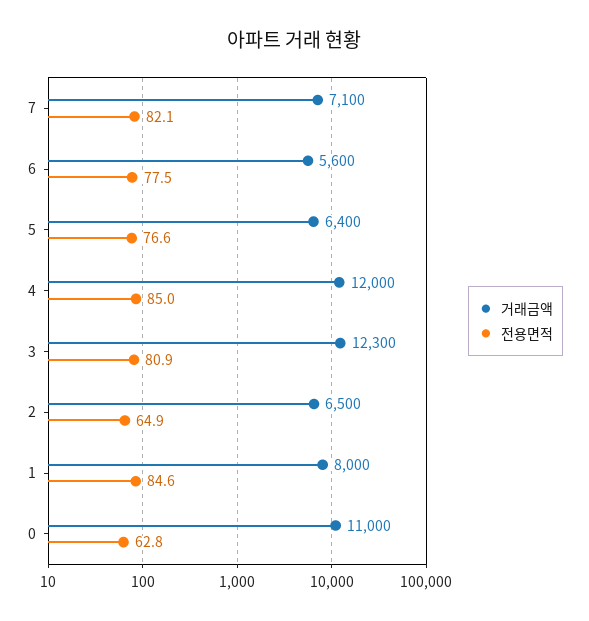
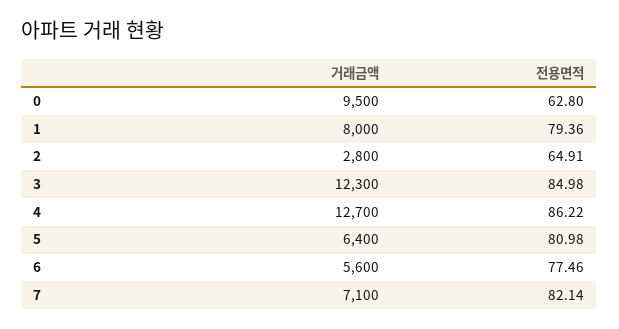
전용면적, 5: 76.6 -> 80.98
거래금액, 4: 12000 -> 12700
전용면적, 4: 85 -> 86.22
전용면적, 3: 80.9 -> 84.98
거래금액, 2: 6500 -> 2800
전용면적, 1: 84.6 -> 79.36
거래금액, 0: 11000 -> 9500

